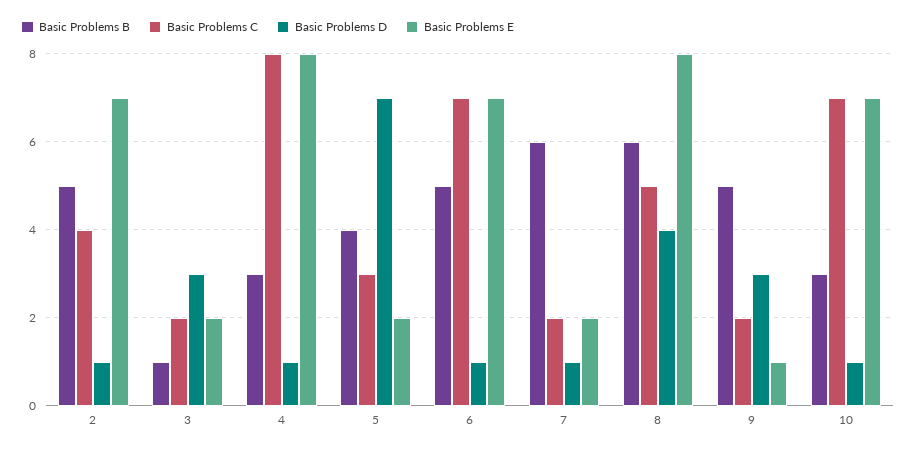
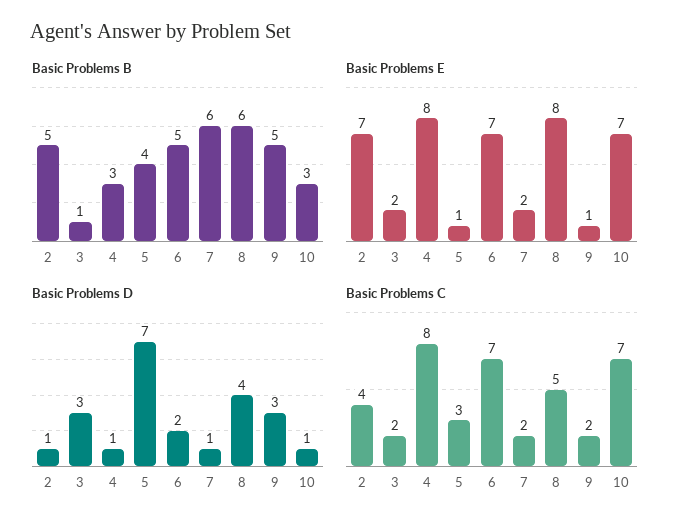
Basic Problems E, 5: 2 -> 1
Basic Problems D, 6: 1 -> 2

